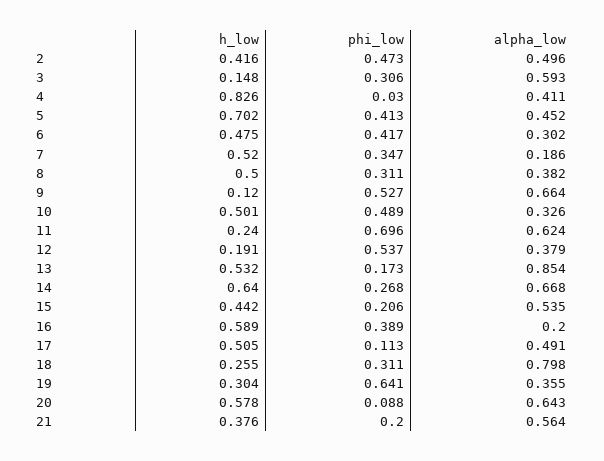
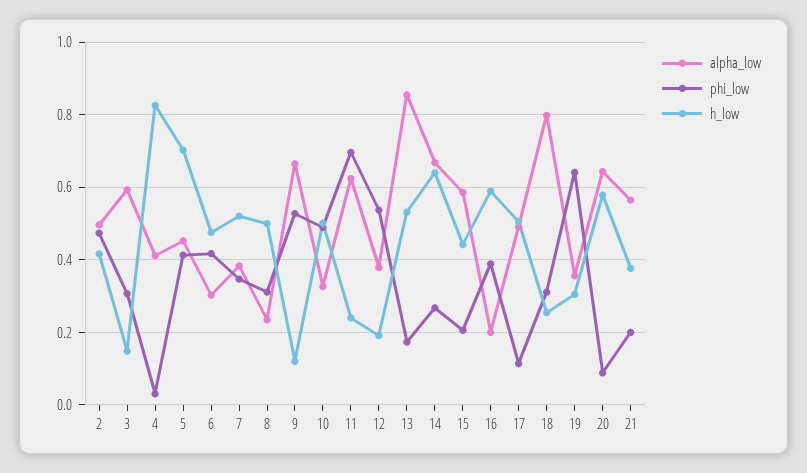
alpha_low, 7: 0.186 -> 0.38
alpha_low, 8: 0.382 -> 0.24
alpha_low, 15: 0.535 -> 0.58

